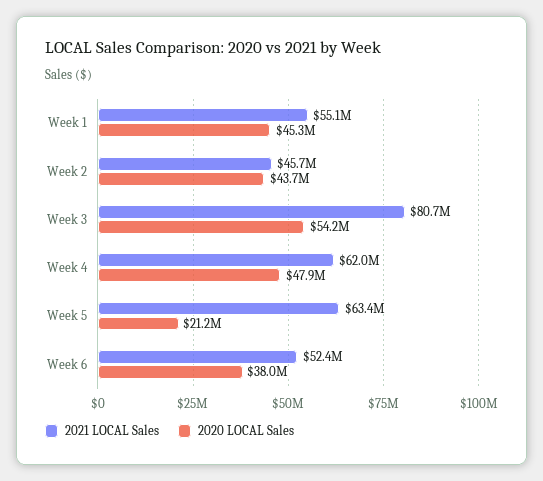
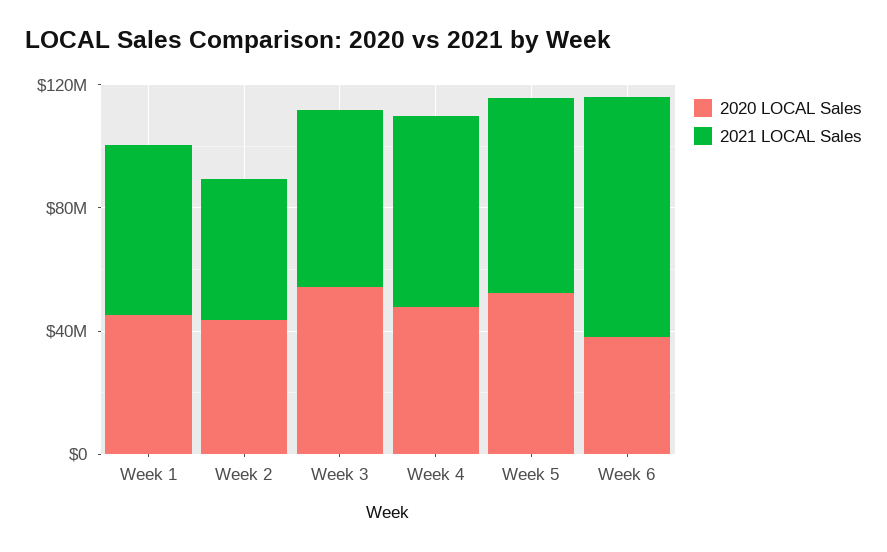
2021 LOCAL Sales, Week 3: 80700000 -> 60000000
2020 LOCAL Sales, Week 5: 21200000 -> 50000000
2021 LOCAL Sales, Week 6: 52400000 -> 80000000

